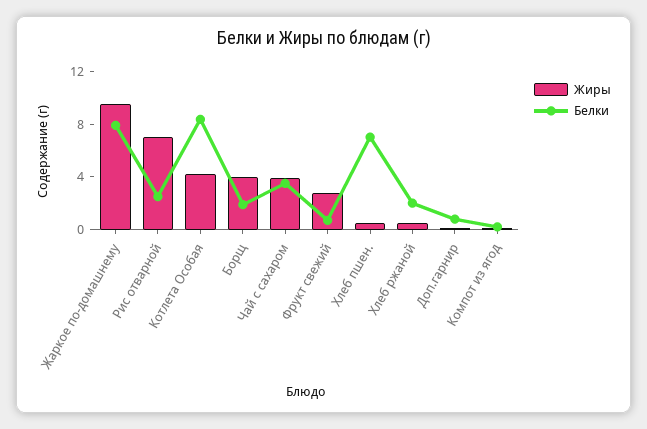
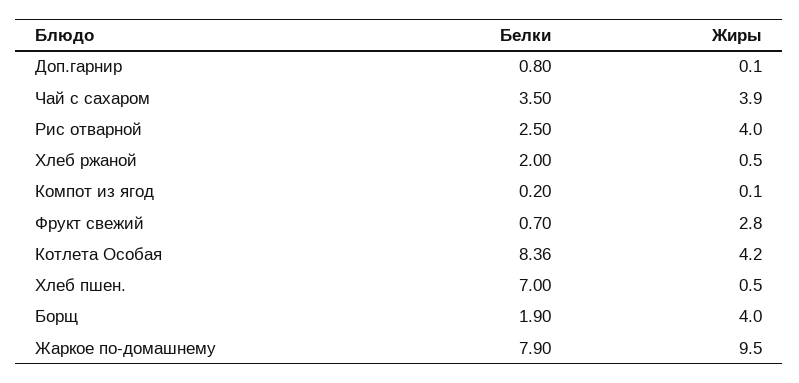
Жиры, Рис отварной: 7 -> 4

